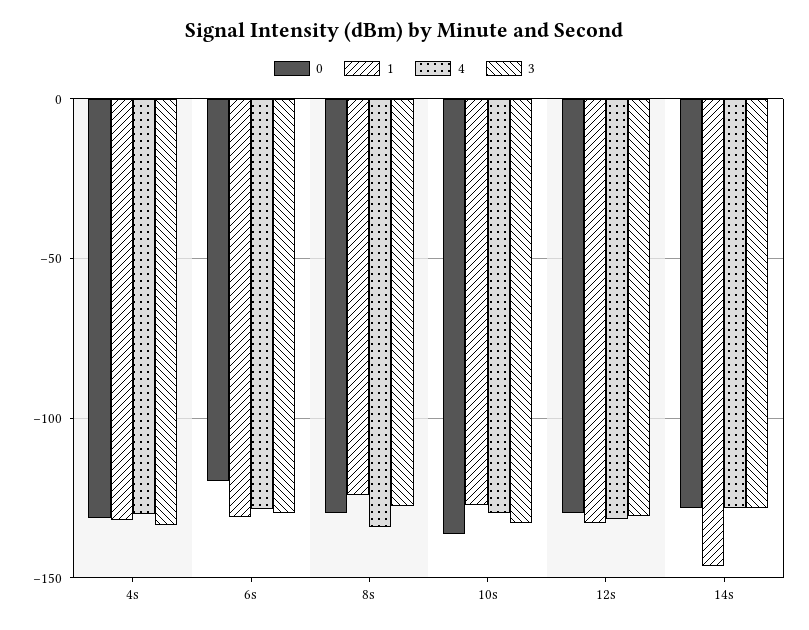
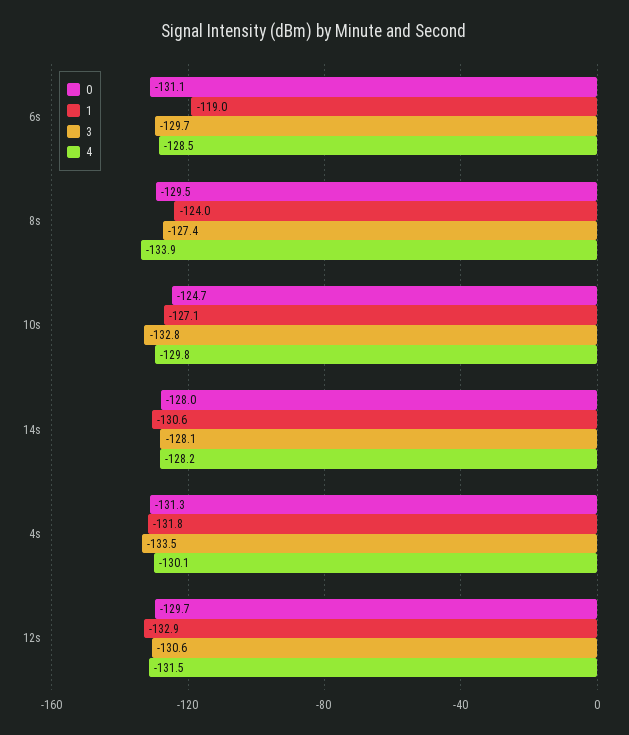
0, 6s: -120 -> -131.1
1, 6s: -130 -> -119
0, 10s: -135 -> -124.7
1, 14s: -145 -> -130.6

